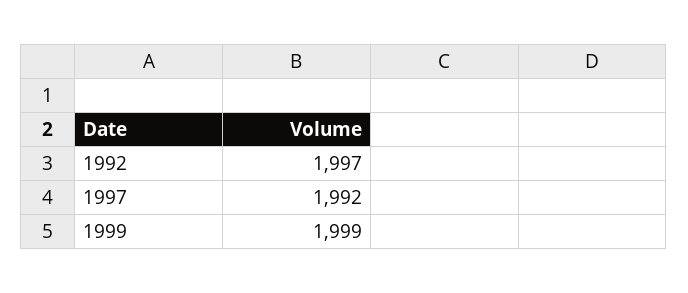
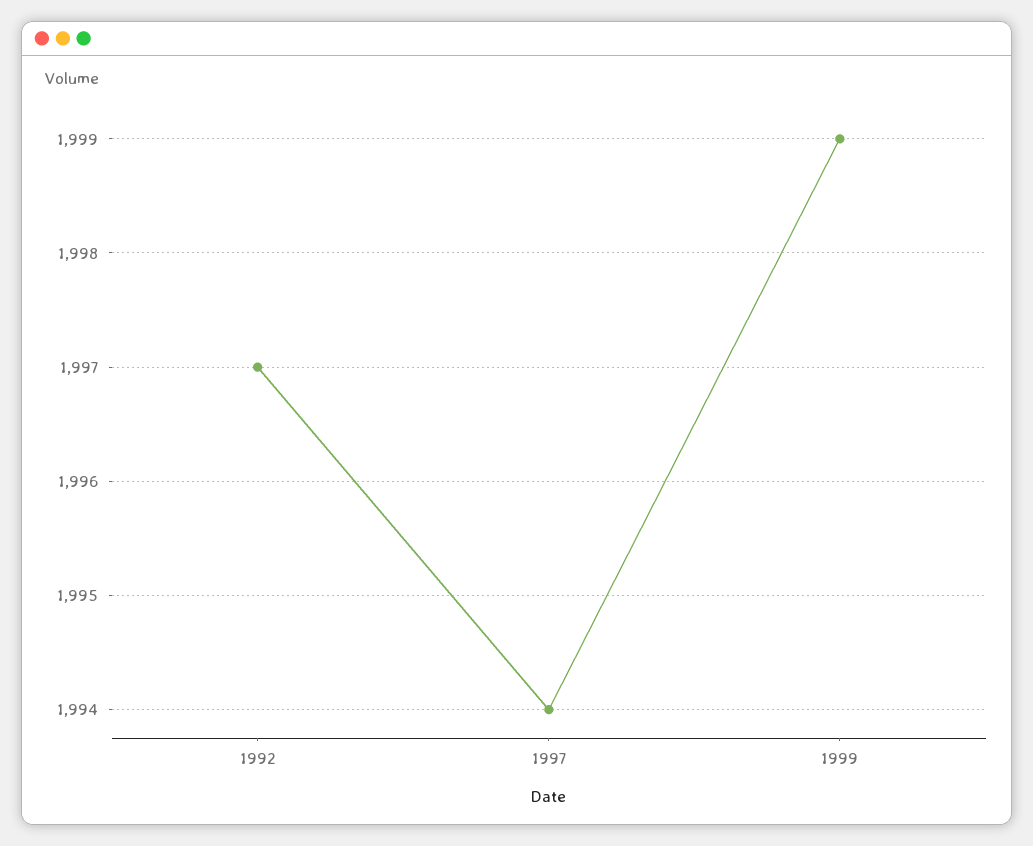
1997: 1992 -> 1994

